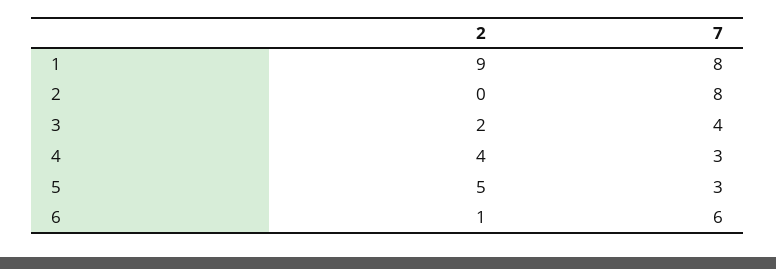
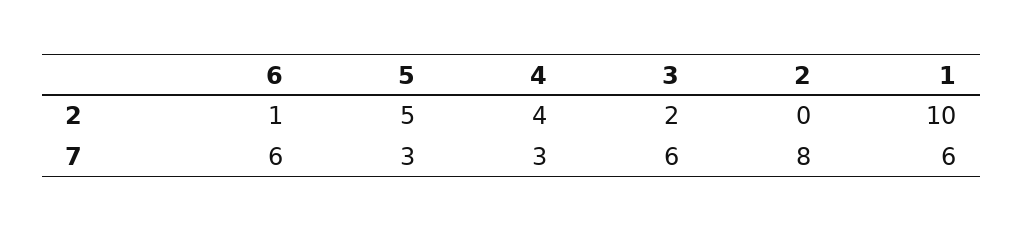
2, 1: 9 -> 10
7, 1: 8 -> 6
7, 3: 4 -> 6

